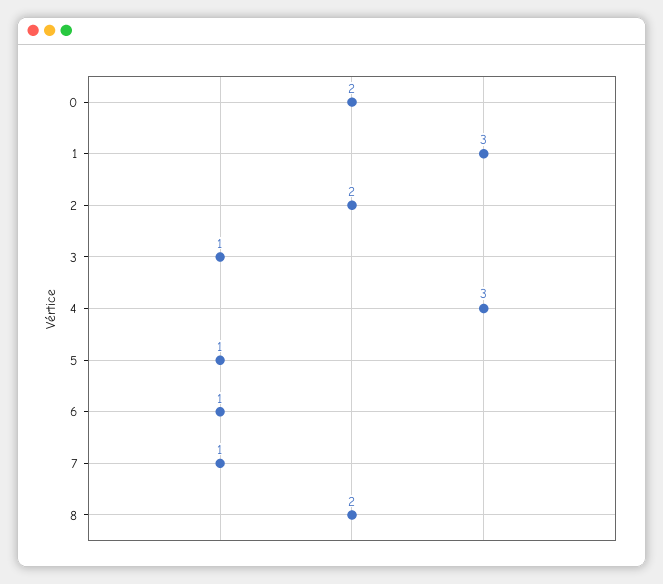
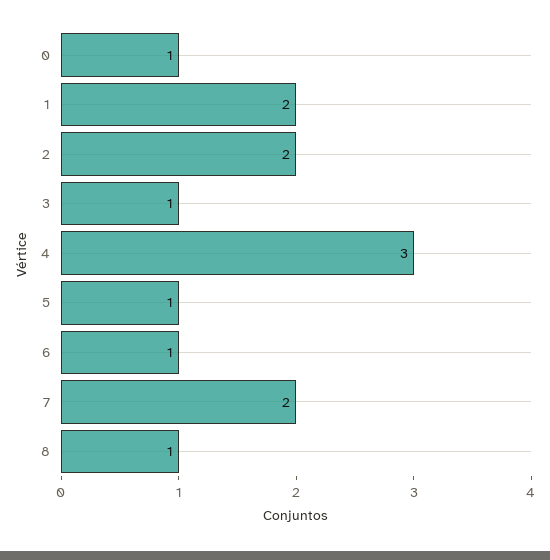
0: 2 -> 1
1: 3 -> 2
7: 1 -> 2
8: 2 -> 1

